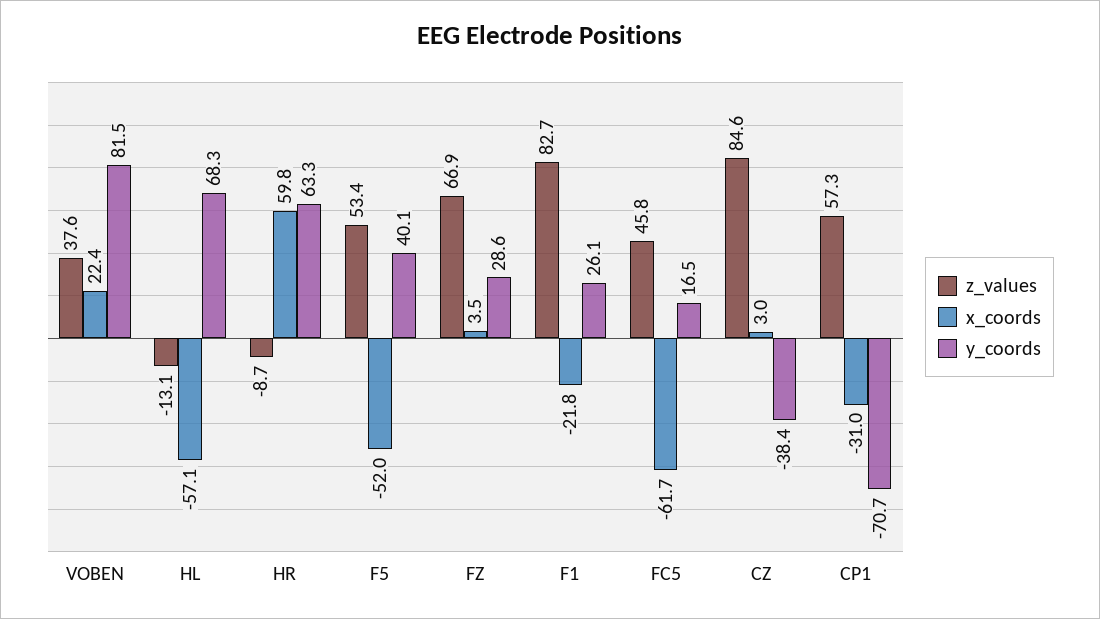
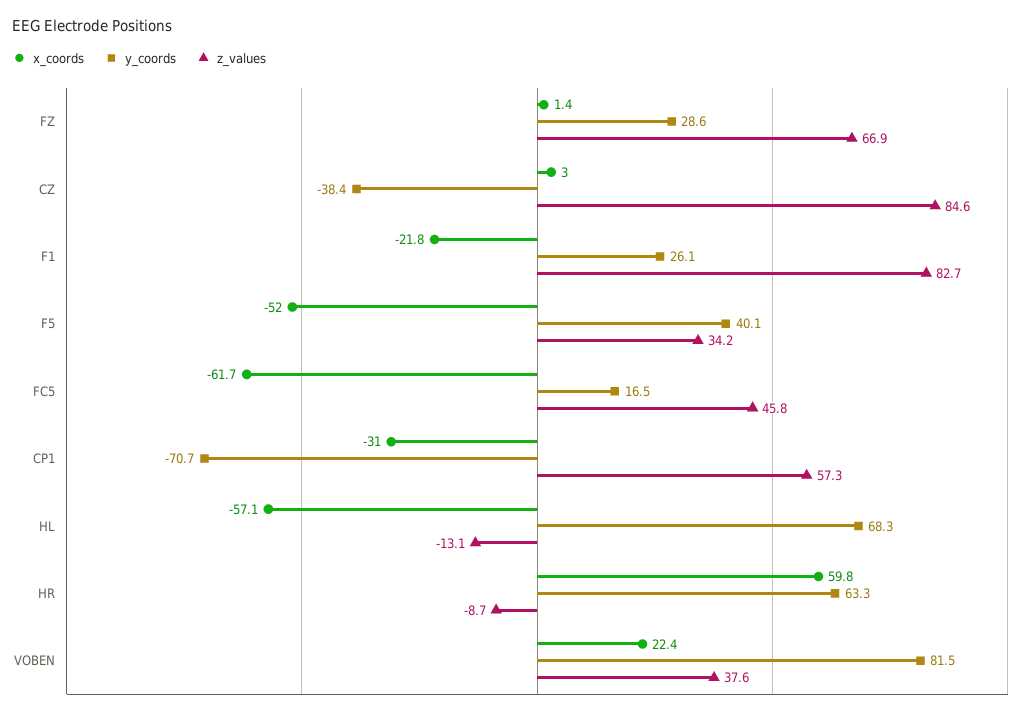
z_values, F5: 53.4 -> 34.2
x_coords, FZ: 3.5 -> 1.4

